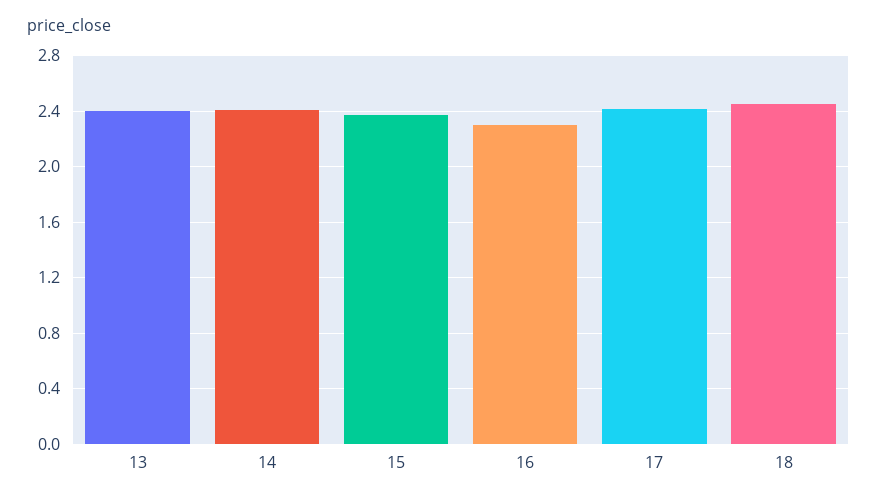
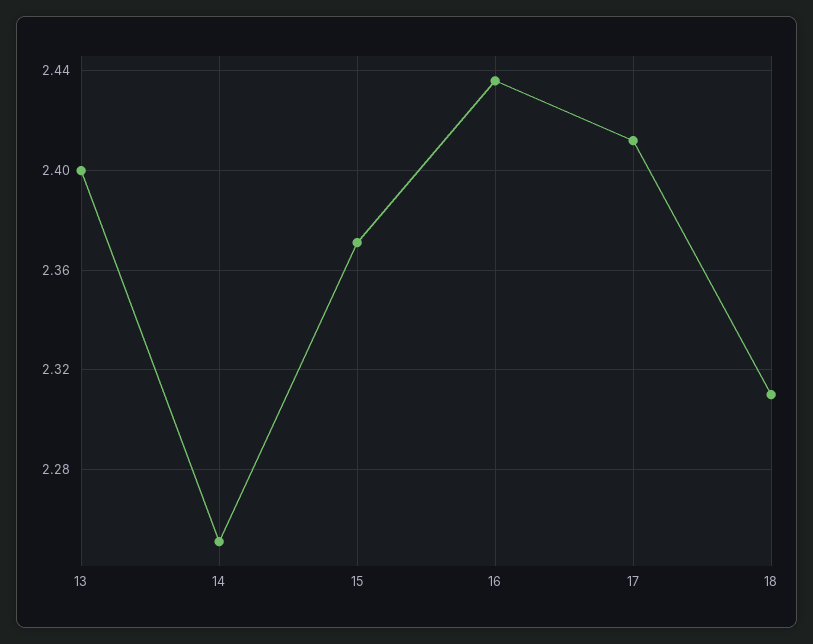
14: 2.4 -> 2.25
16: 2.3 -> 2.435
18: 2.45 -> 2.31

